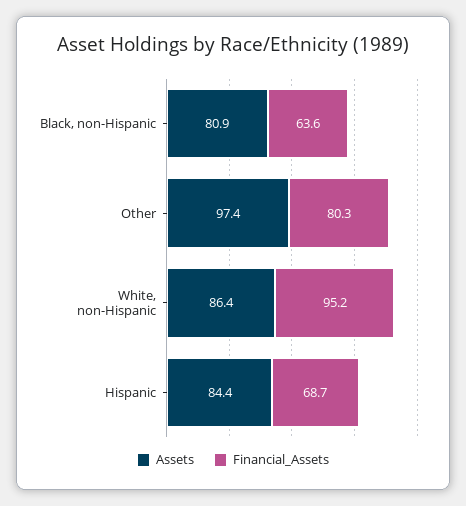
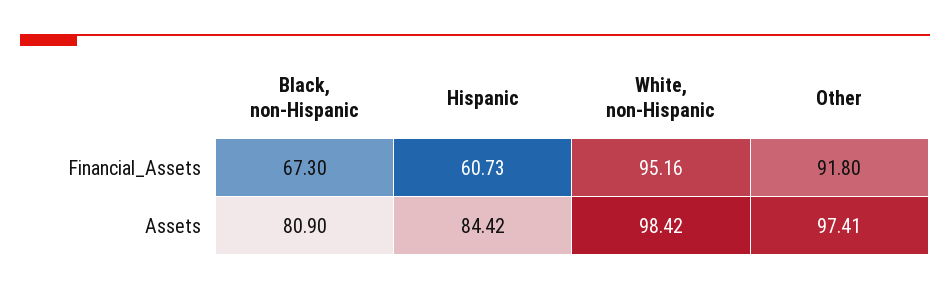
Financial_Assets, Black, non-Hispanic: 63.6 -> 67.3
Financial_Assets, Other: 80.3 -> 91.8
Assets, White, non-Hispanic: 86.4 -> 98.42
Financial_Assets, Hispanic: 68.7 -> 60.73

